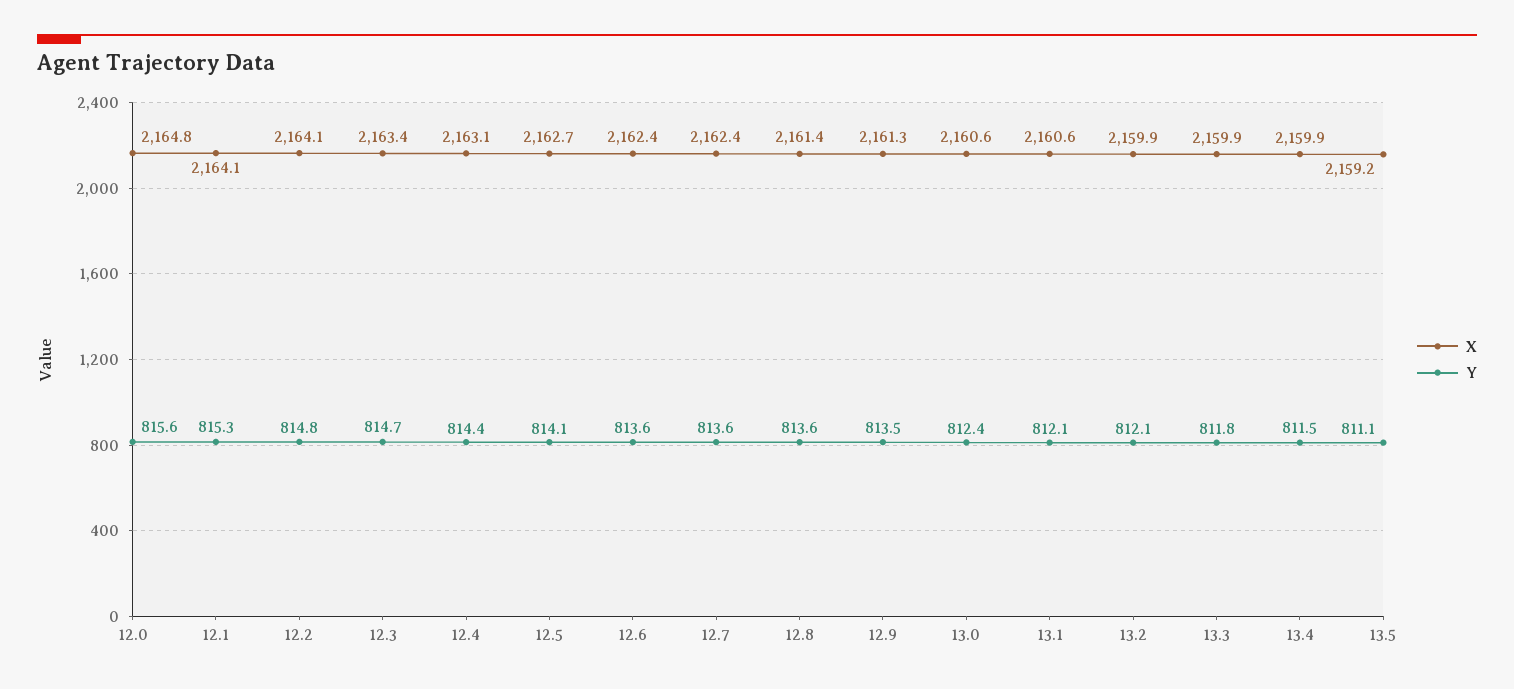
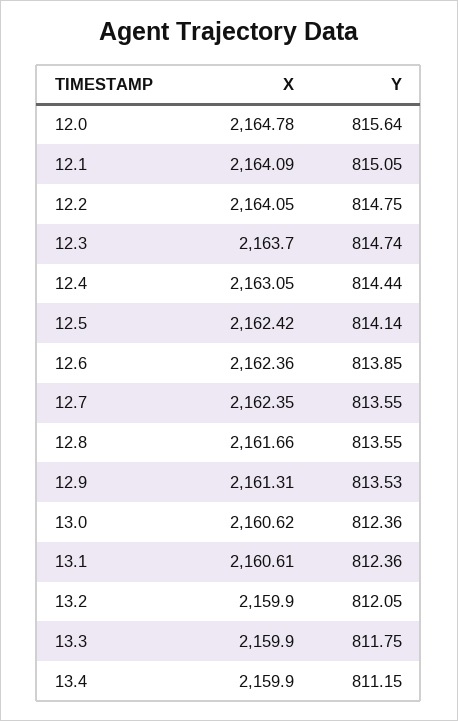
Y, 12.1: 815.3 -> 815.05
X, 12.3: 2163.4 -> 2163.7
X, 12.5: 2162.7 -> 2162.42
Y, 12.6: 813.6 -> 813.85
X, 12.8: 2161.4 -> 2161.66
Y, 13.1: 812.1 -> 812.36
Y, 13.4: 811.5 -> 811.15
X, 13.5: 2159.2 -> none
Y, 13.5: 811.1 -> none

